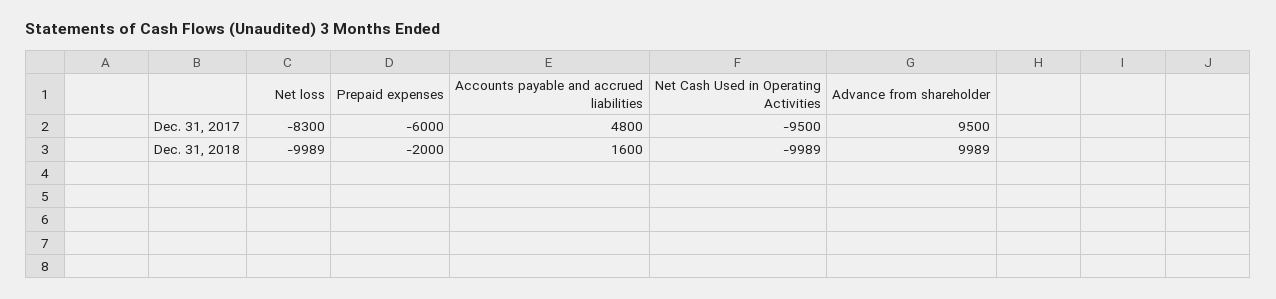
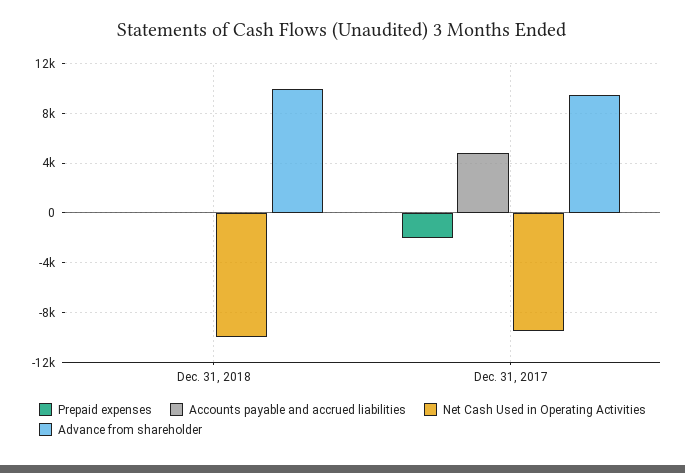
Net loss, Dec. 31, 2017: -8300 -> none
Prepaid expenses, Dec. 31, 2017: -6000 -> -2000
Net loss, Dec. 31, 2018: -9989 -> none
Prepaid expenses, Dec. 31, 2018: -2000 -> 0
Accounts payable and accrued liabilities, Dec. 31, 2018: 1600 -> 0

